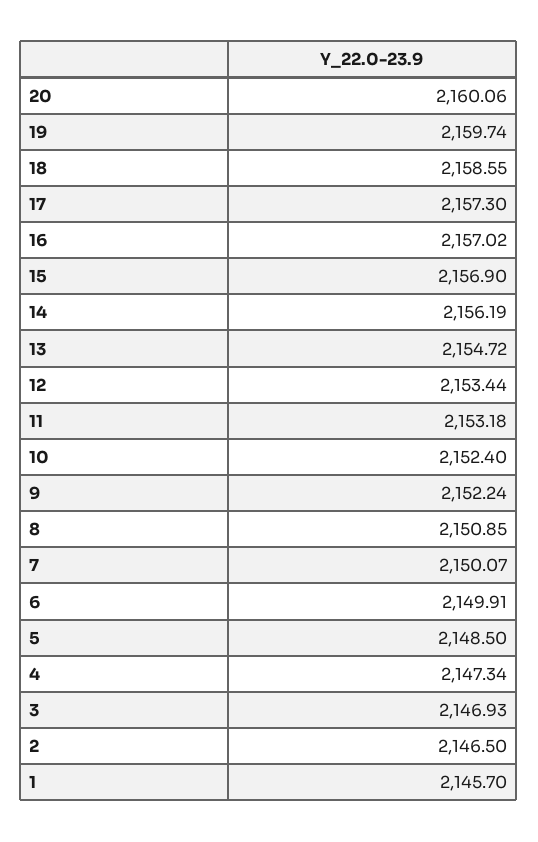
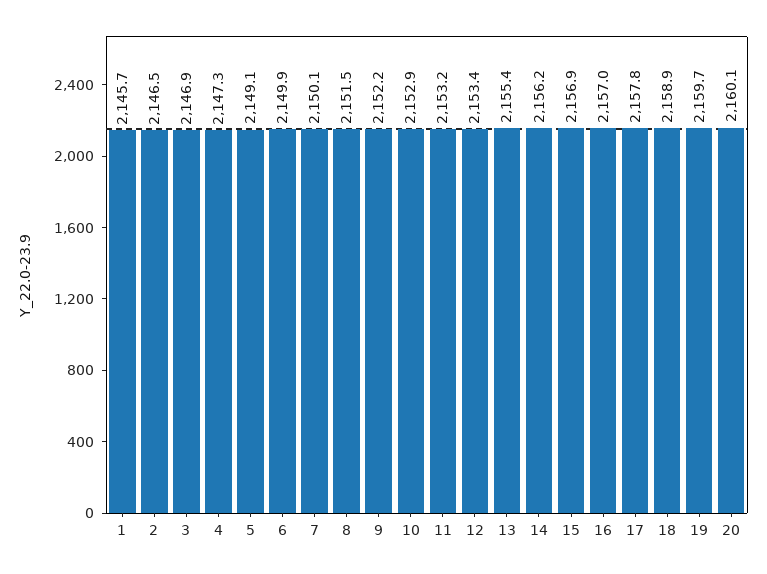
18: 2158.55 -> 2158.9
17: 2157.3 -> 2157.8
13: 2154.72 -> 2155.4
10: 2152.4 -> 2152.9
8: 2150.85 -> 2151.5
5: 2148.5 -> 2149.1

